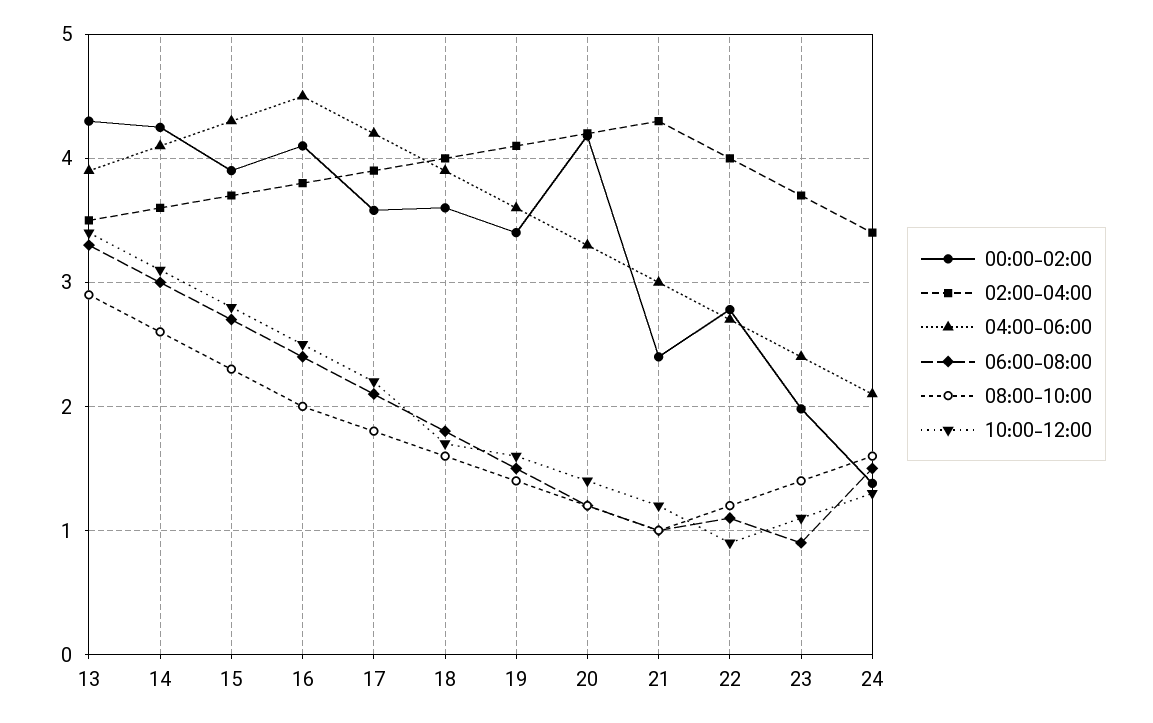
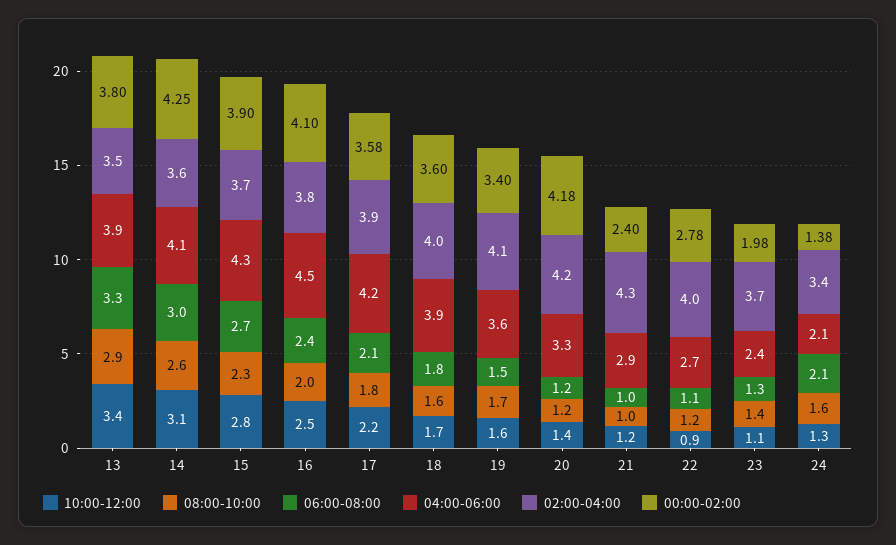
00:00-02:00, 13: 4.3 -> 3.8
08:00-10:00, 19: 1.4 -> 1.7
04:00-06:00, 21: 3 -> 2.9
06:00-08:00, 23: 0.9 -> 1.3
06:00-08:00, 24: 1.5 -> 2.1

